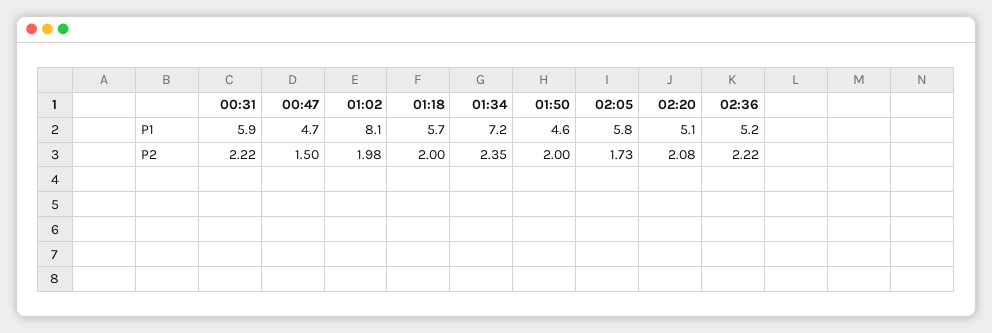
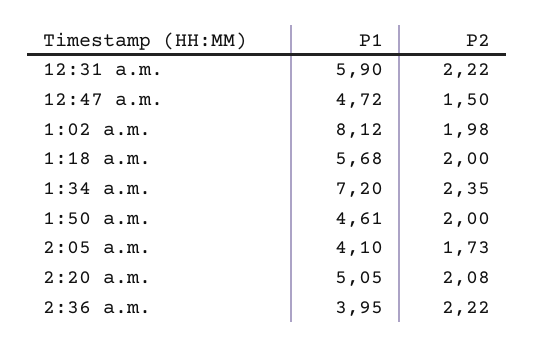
02:05, P1: 5.8 -> 4.1
02:36, P1: 5.2 -> 3.95

